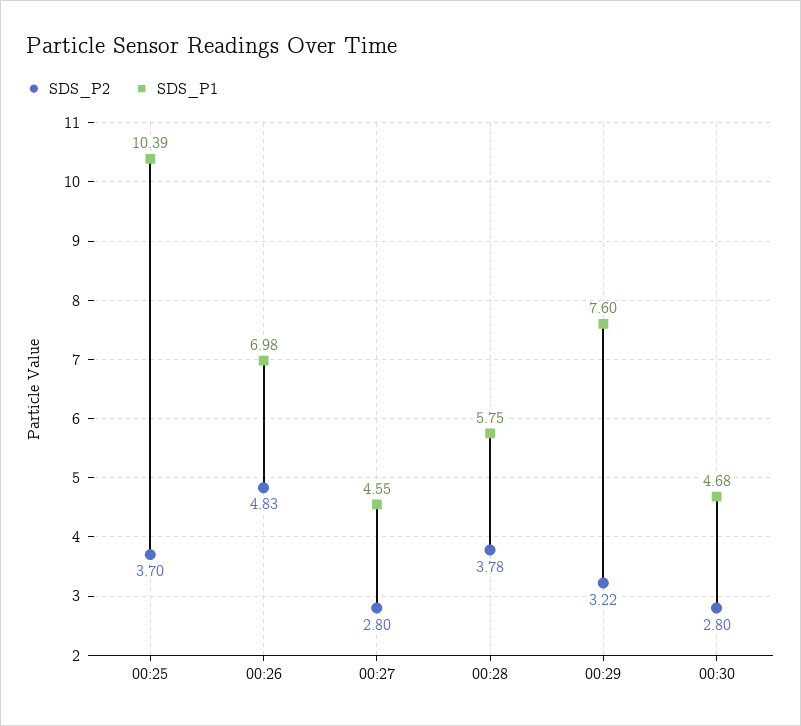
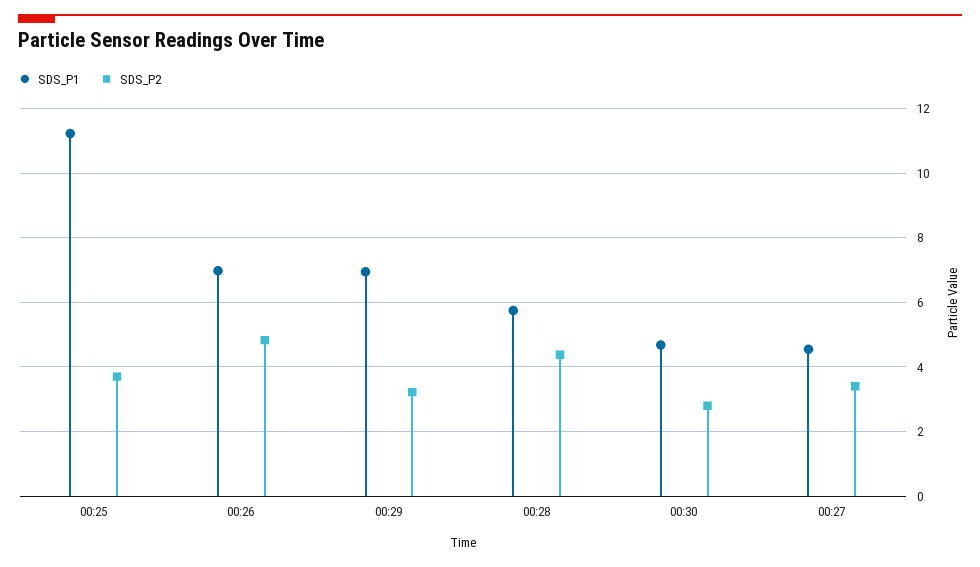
SDS_P1, 00:25: 10.39 -> 11.2
SDS_P2, 00:27: 2.8 -> 3.4
SDS_P2, 00:28: 3.78 -> 4.4
SDS_P1, 00:29: 7.6 -> 7

